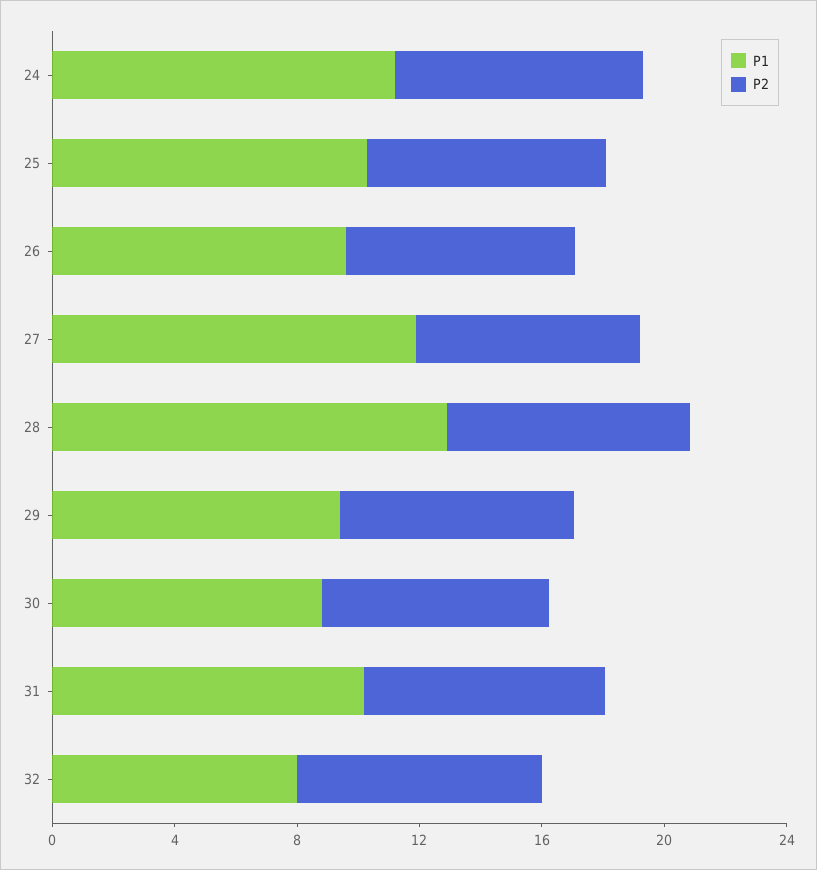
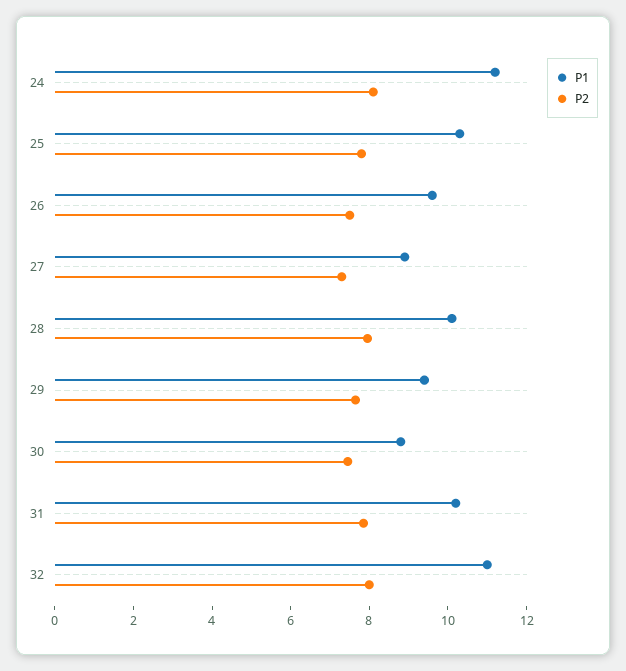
P1, 27: 12 -> 9
P1, 28: 13 -> 10
P1, 32: 8 -> 11

